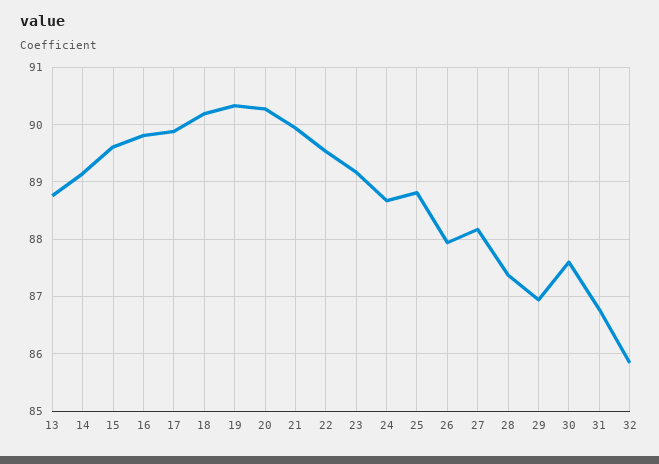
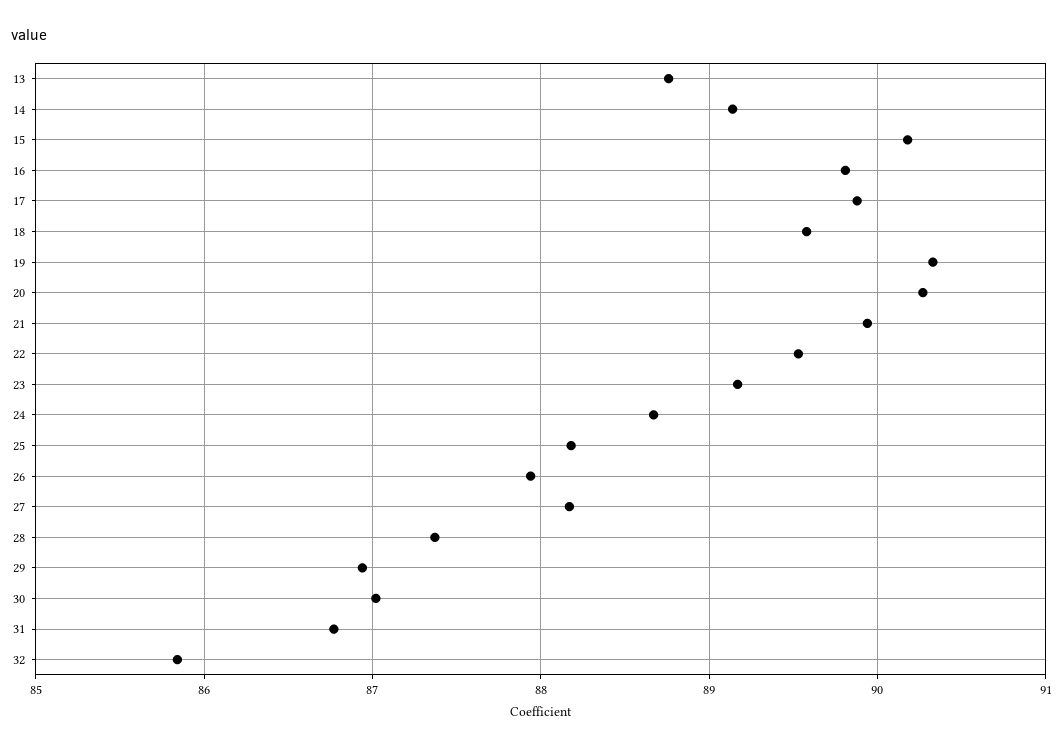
15: 89.6 -> 90.2
18: 90.2 -> 89.6
25: 88.8 -> 88.2
30: 87.6 -> 87

